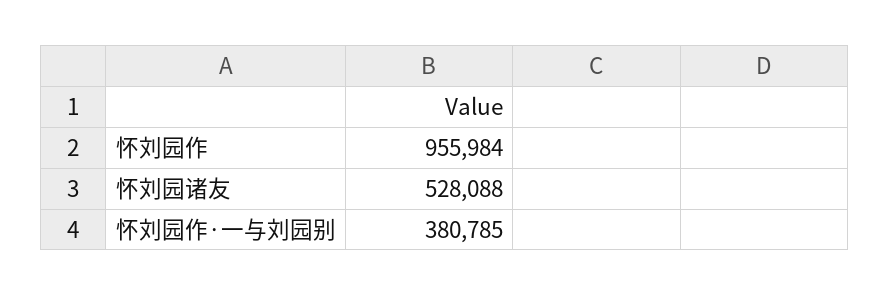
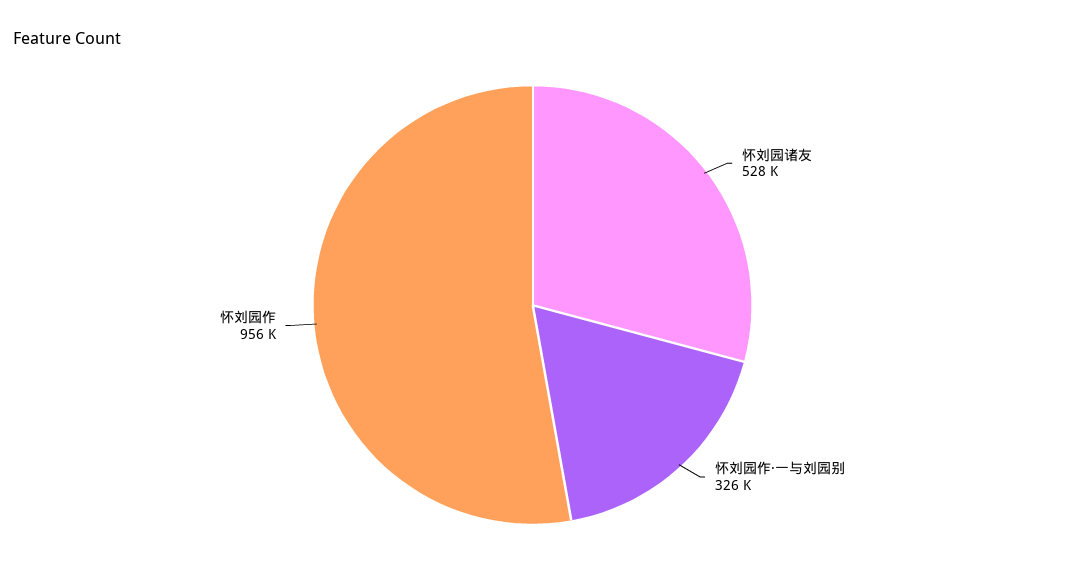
怀刘园作·一与刘园别: 380785 -> 326000

